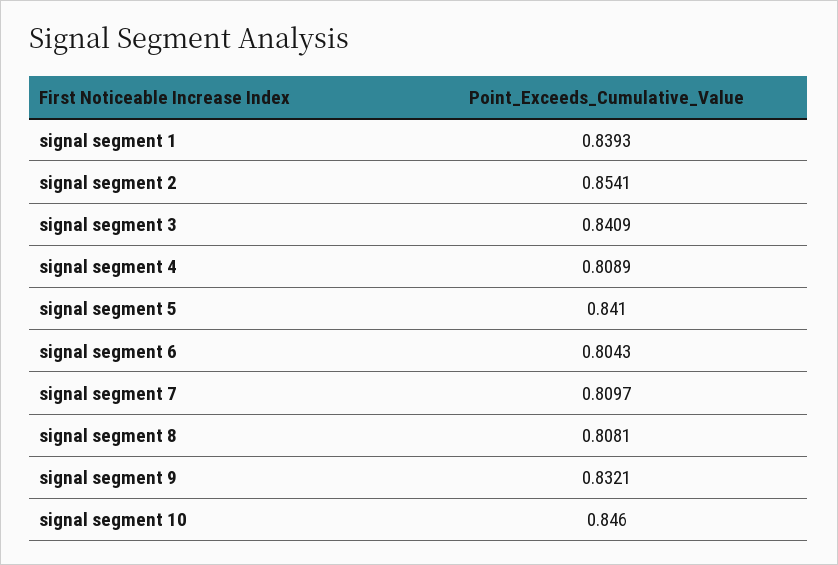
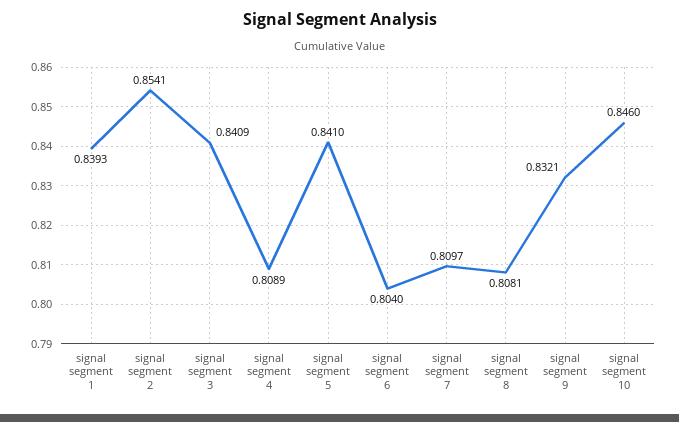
signal segment 6: 0.8043 -> 0.804

